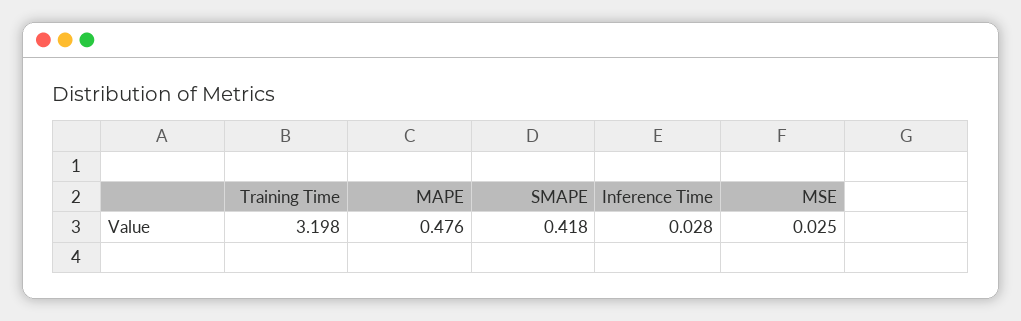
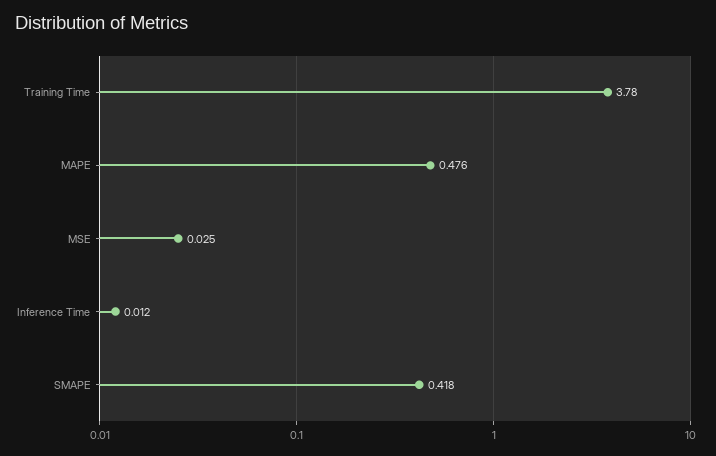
Training Time: 3.198 -> 3.78
Inference Time: 0.028 -> 0.012

